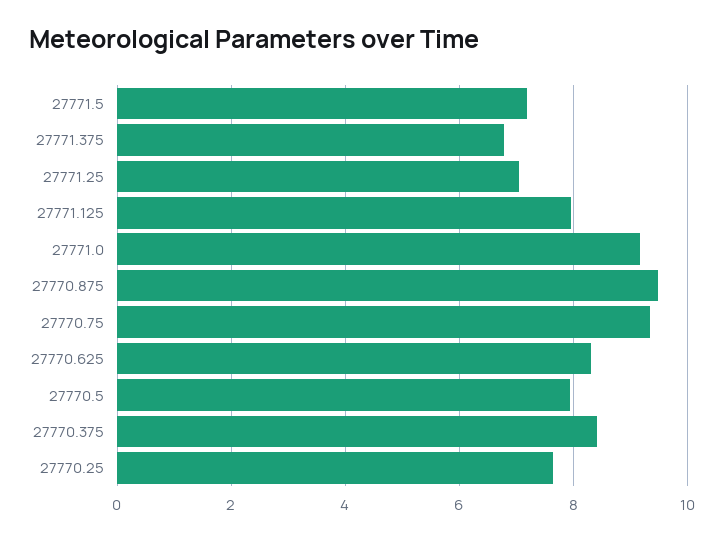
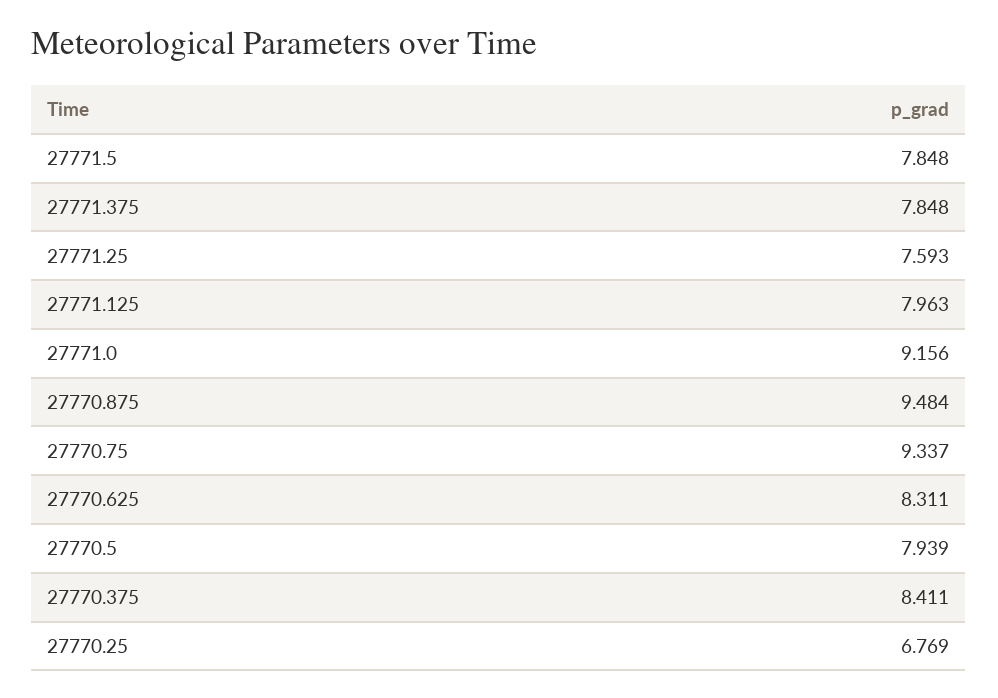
27771.5: 7.2 -> 7.848
27771.375: 6.8 -> 7.848
27771.25: 7 -> 7.593
27770.25: 7.6 -> 6.769

